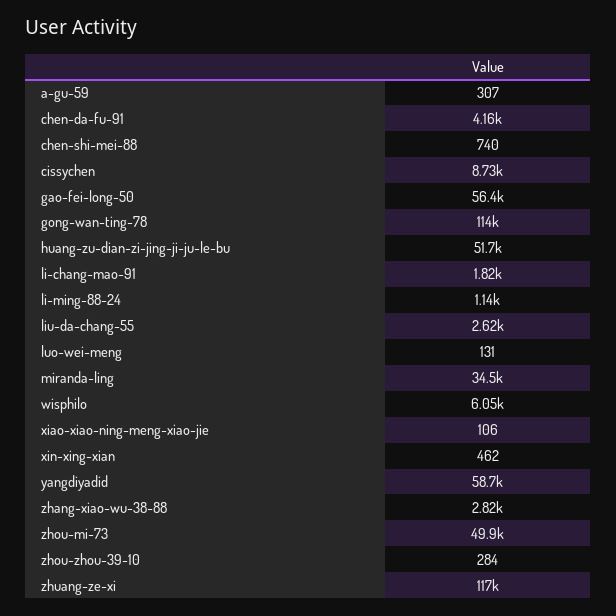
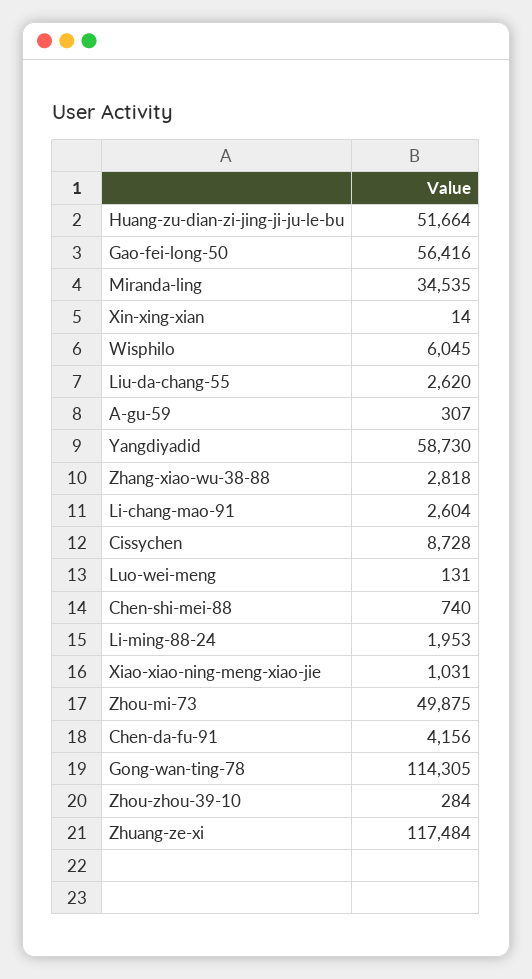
li-chang-mao-91: 1820 -> 2604
li-ming-88-24: 1140 -> 1953
xiao-xiao-ning-meng-xiao-jie: 106 -> 1031
xin-xing-xian: 462 -> 14

